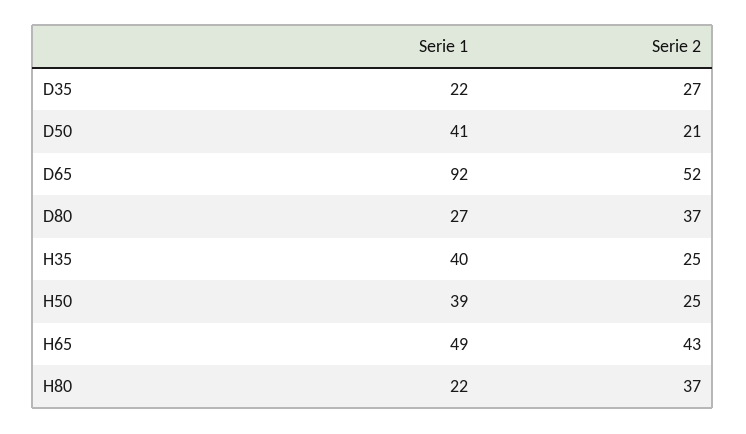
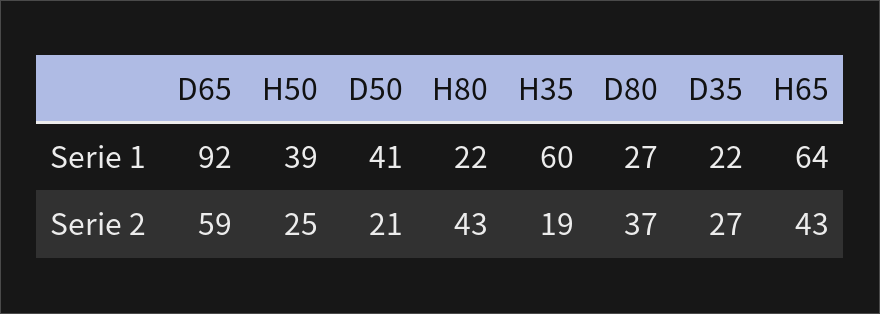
Serie 2, D65: 52 -> 59
Serie 1, H35: 40 -> 60
Serie 2, H35: 25 -> 19
Serie 1, H65: 49 -> 64
Serie 2, H80: 37 -> 43

